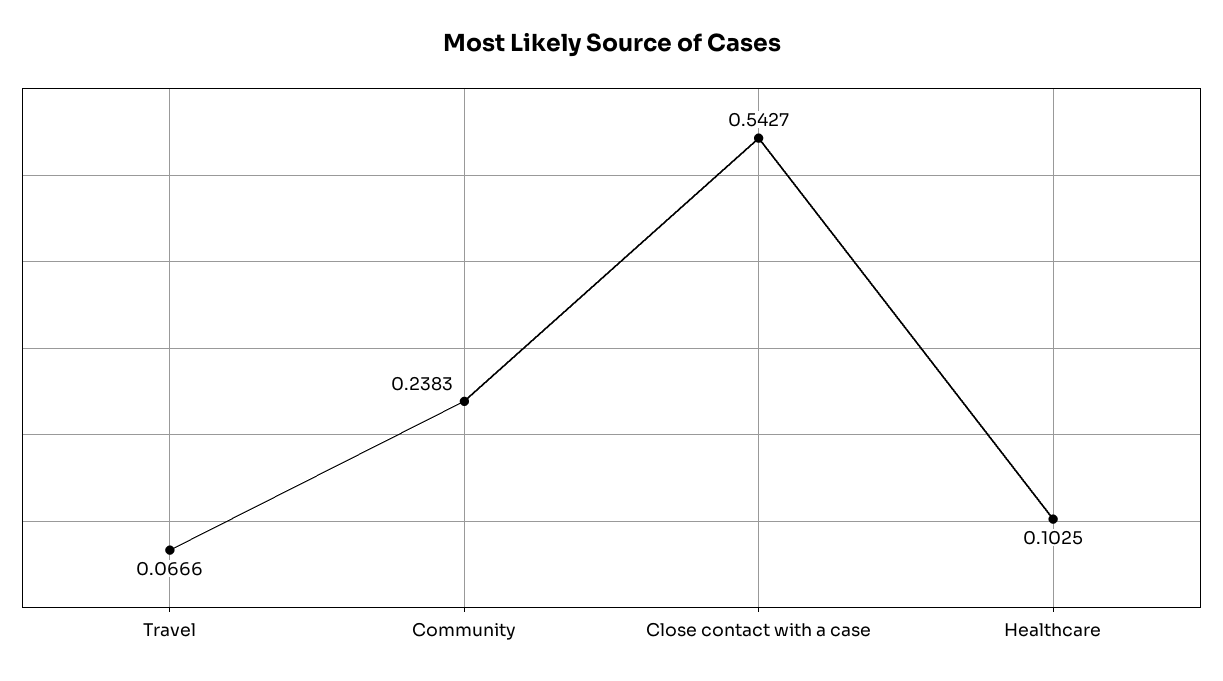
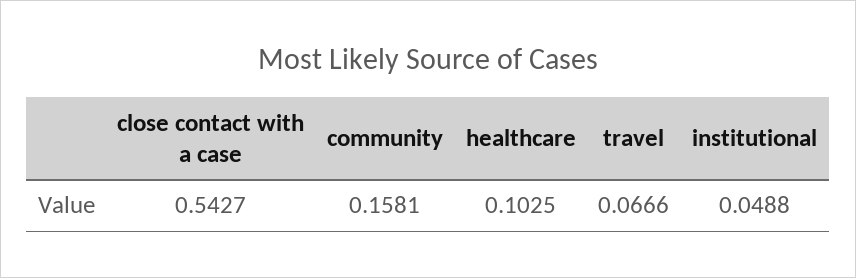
Community: 0.2383 -> 0.1581
institutional: none -> 0.0488

